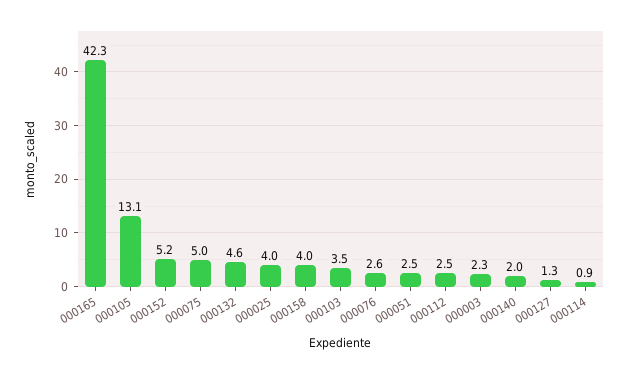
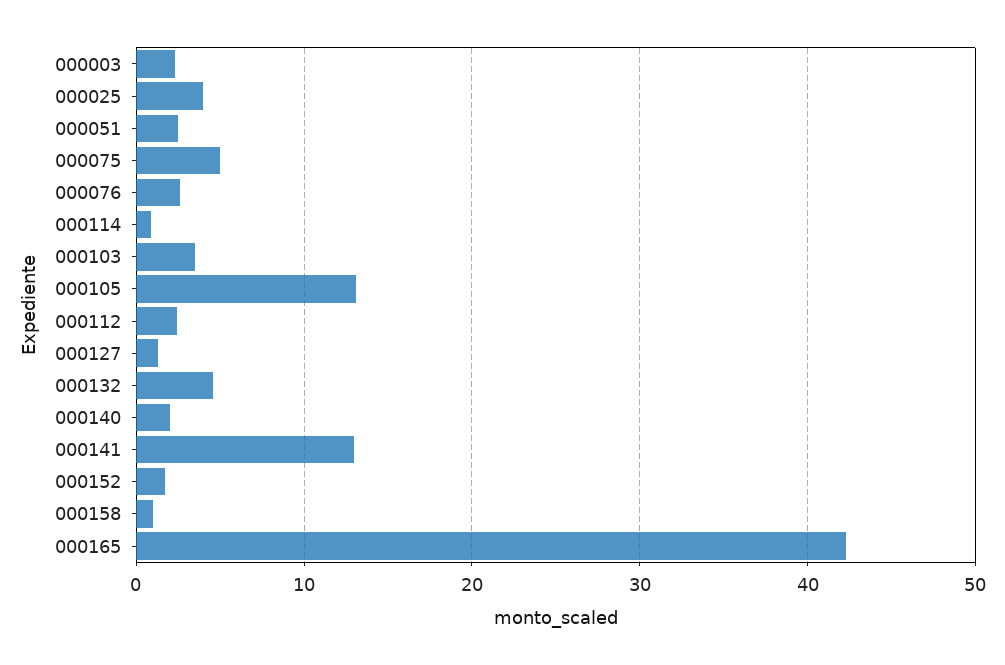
000152: 5.2 -> 2
000158: 4 -> 1
000141: none -> 13

